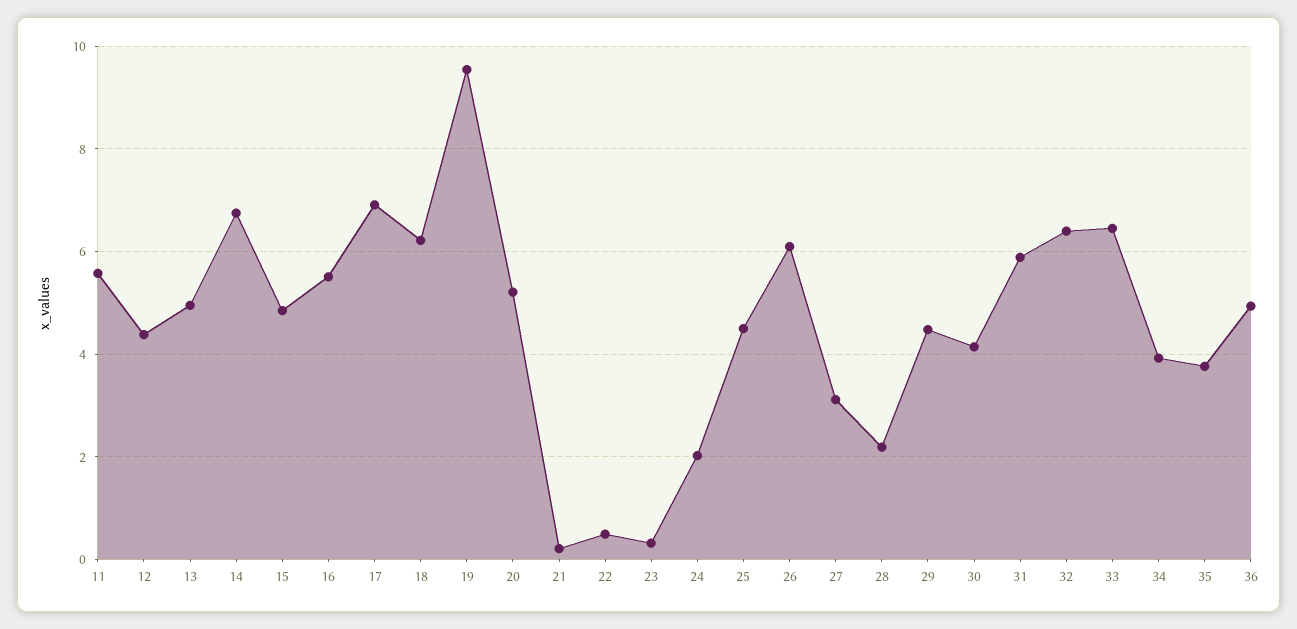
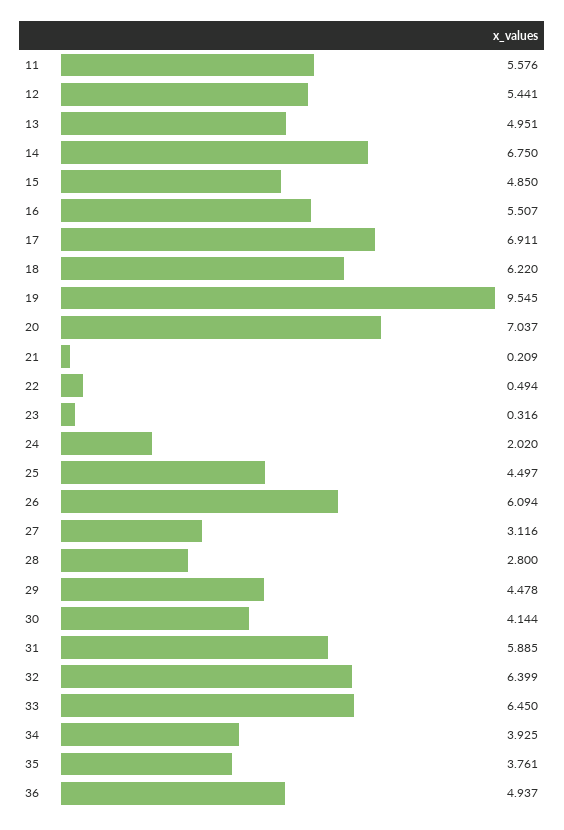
12: 4.4 -> 5.441
20: 5.2 -> 7.037
28: 2.2 -> 2.8

